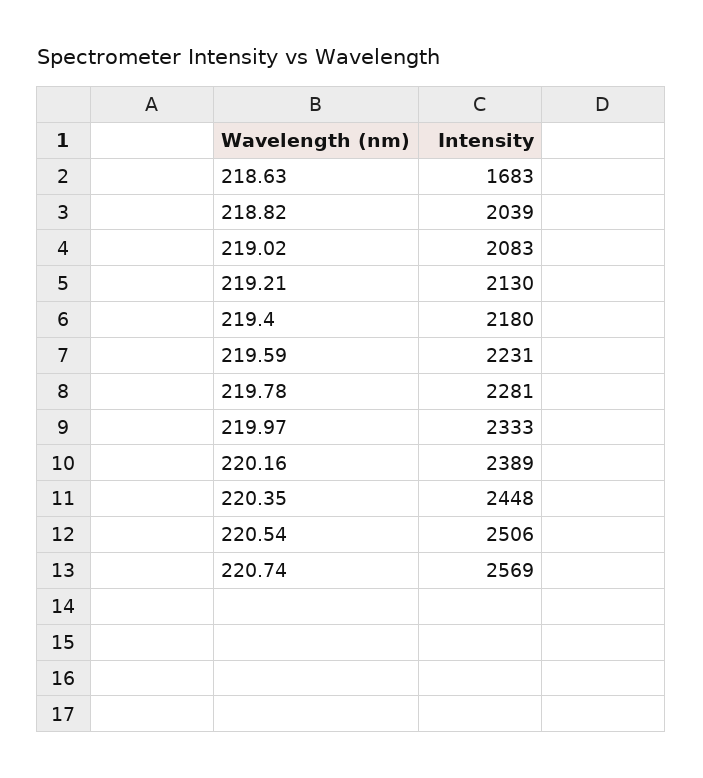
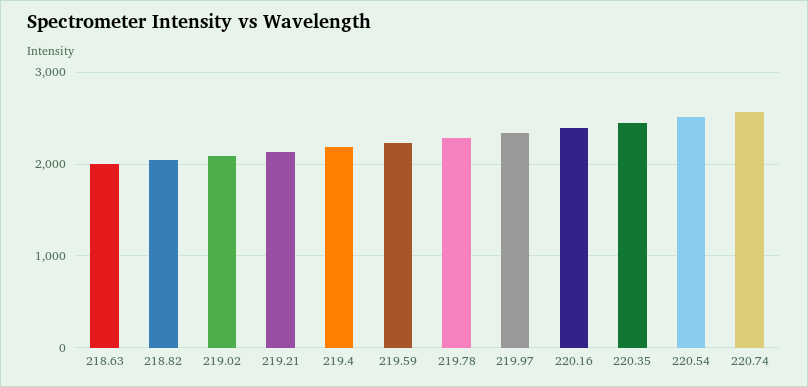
218.63: 1683 -> 2000

